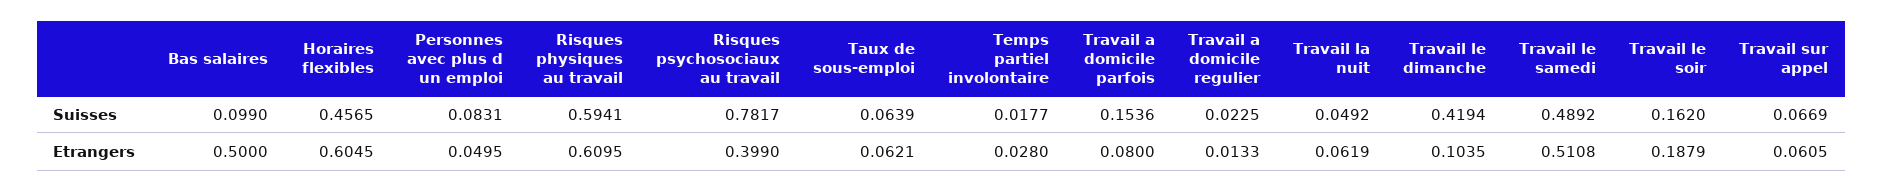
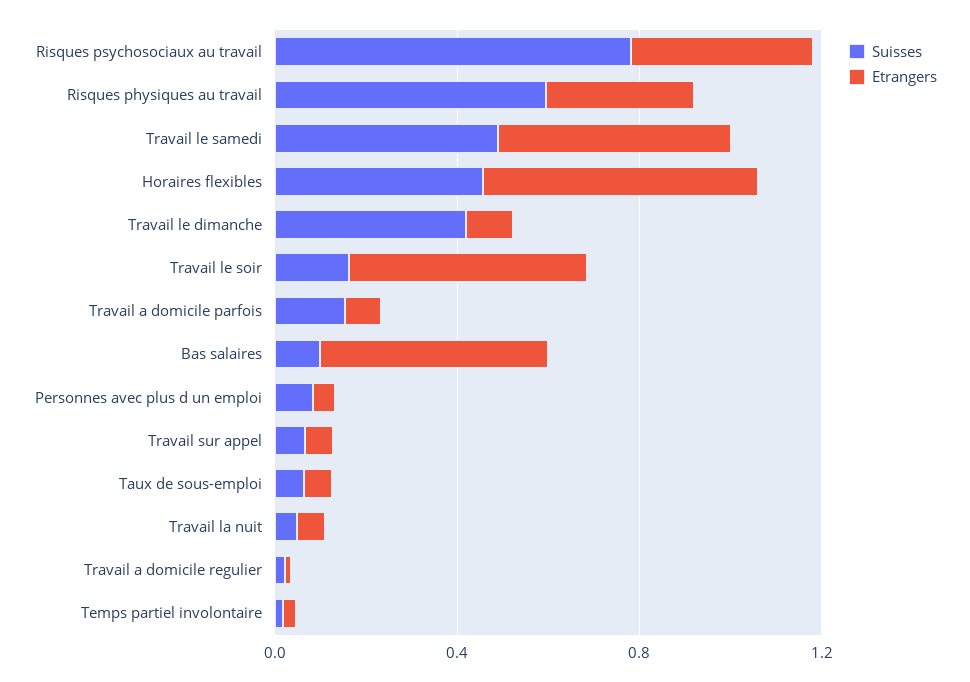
Etrangers, Risques physiques au travail: 0.6095 -> 0.3
Etrangers, Travail le soir: 0.1879 -> 0.5

